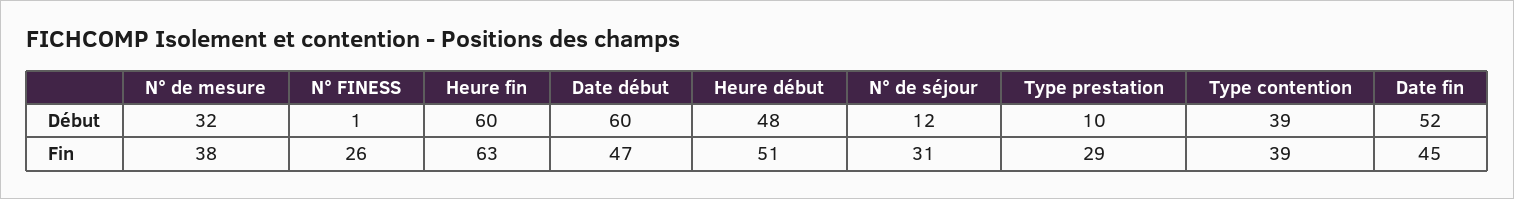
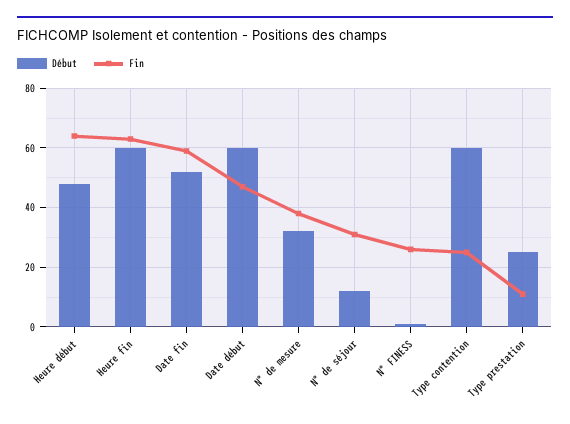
Début, Type prestation: 10 -> 25
Début, Type contention: 39 -> 60
Fin, Heure début: 51 -> 65
Fin, Type prestation: 29 -> 10
Fin, Type contention: 39 -> 25
Fin, Date fin: 45 -> 60

